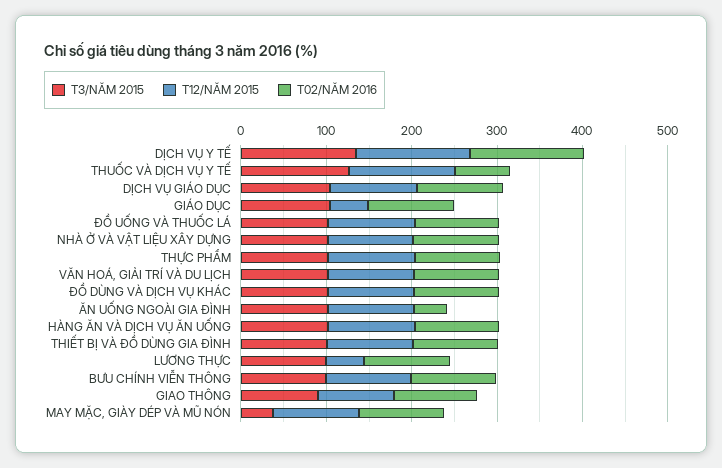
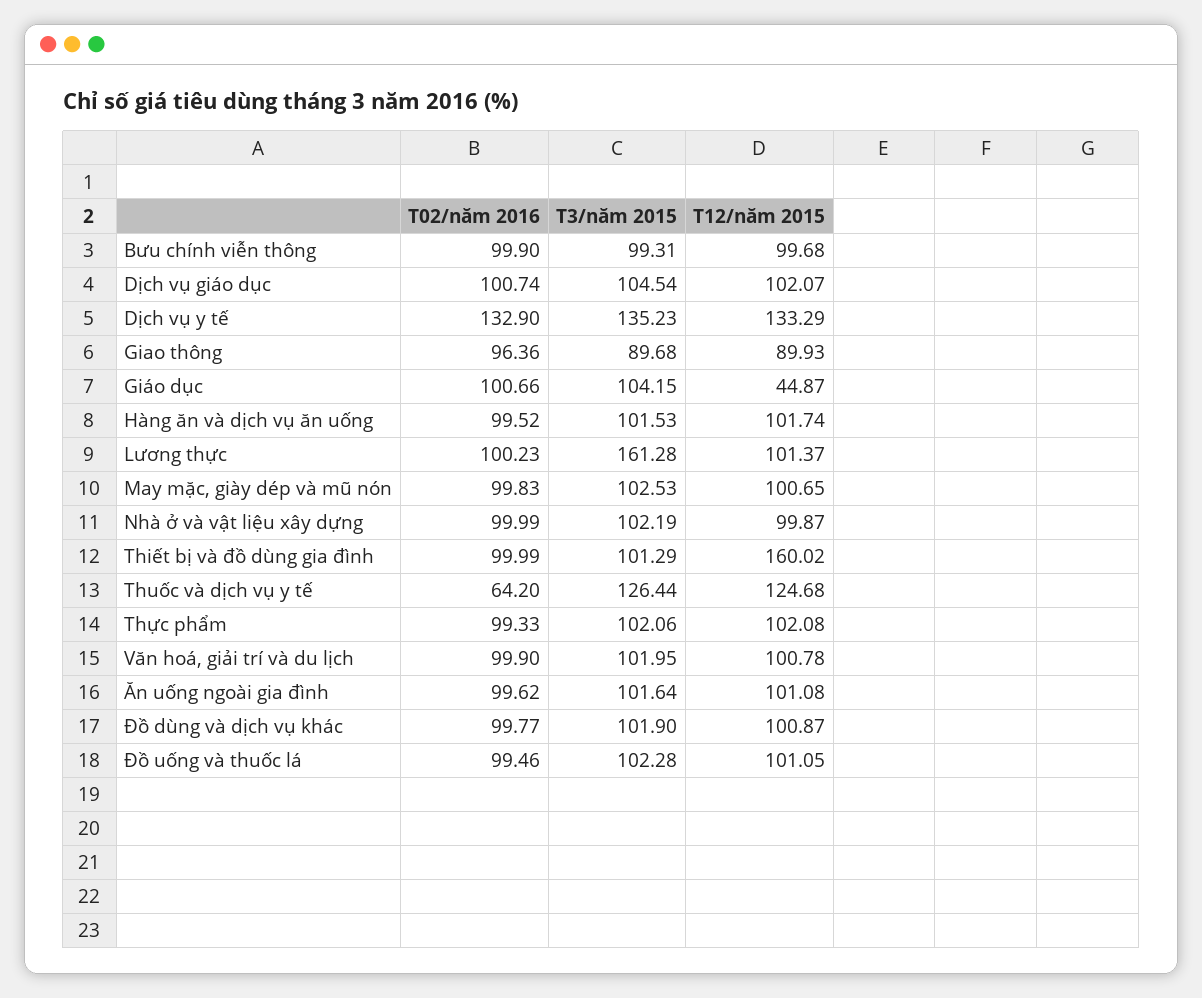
T02/NĂM 2016, ĂN UỐNG NGOÀI GIA ĐÌNH: 40 -> 99.62
T12/NĂM 2015, THIẾT BỊ VÀ ĐỒ DÙNG GIA ĐÌNH: 100 -> 160.02
T3/NĂM 2015, LƯƠNG THỰC: 100 -> 161.28
T12/NĂM 2015, LƯƠNG THỰC: 40 -> 101.37
T3/NĂM 2015, MAY MẶC, GIÀY DÉP VÀ MŨ NÓN: 40 -> 102.53

